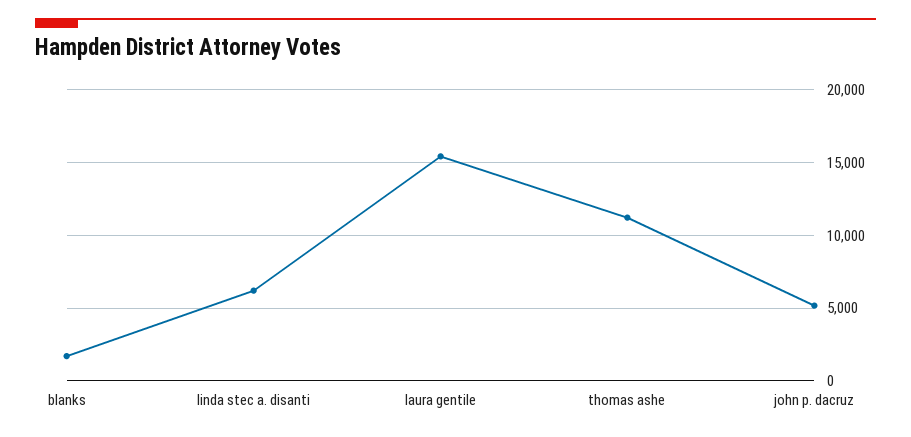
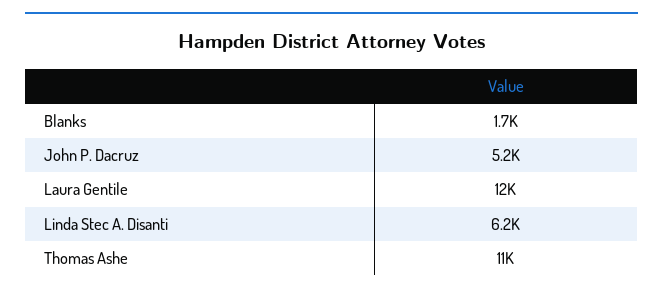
laura gentile: 15500 -> 12000

